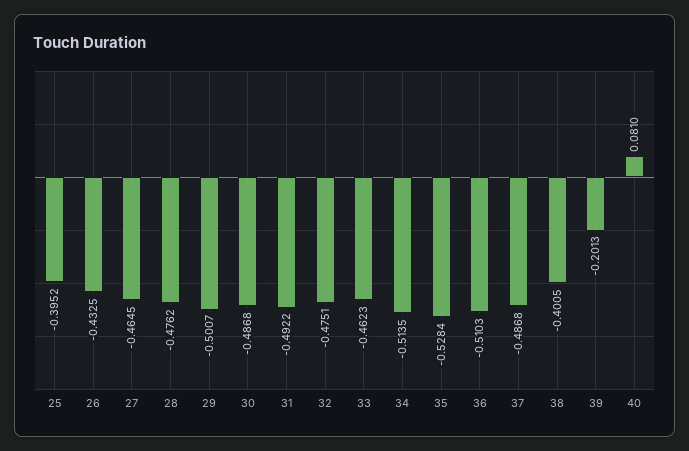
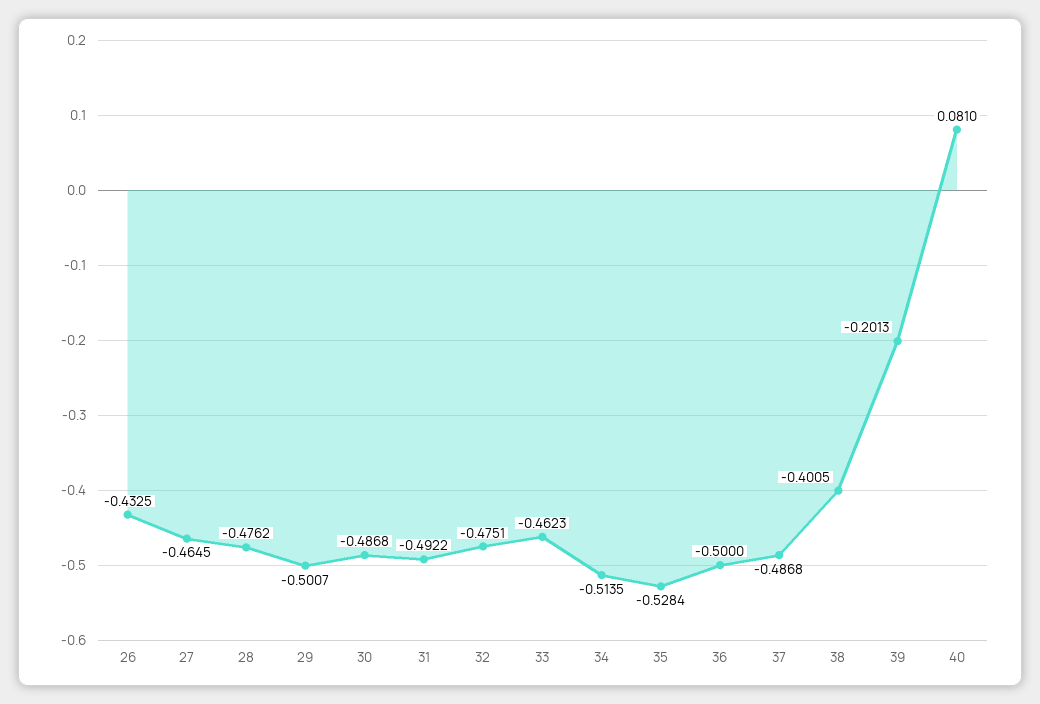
25: -0.3952 -> none
36: -0.5103 -> -0.5

